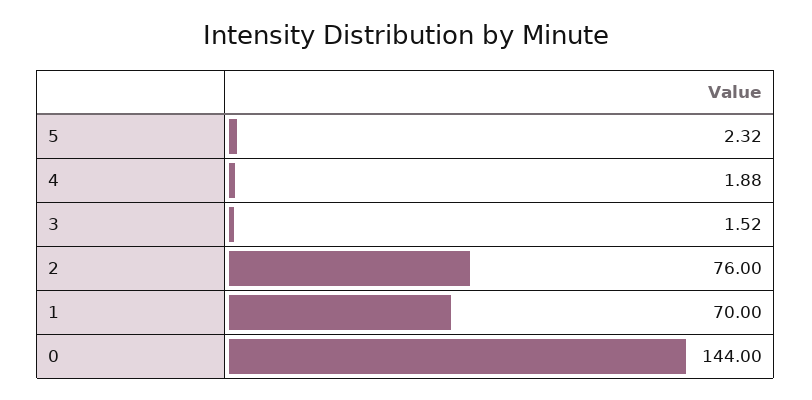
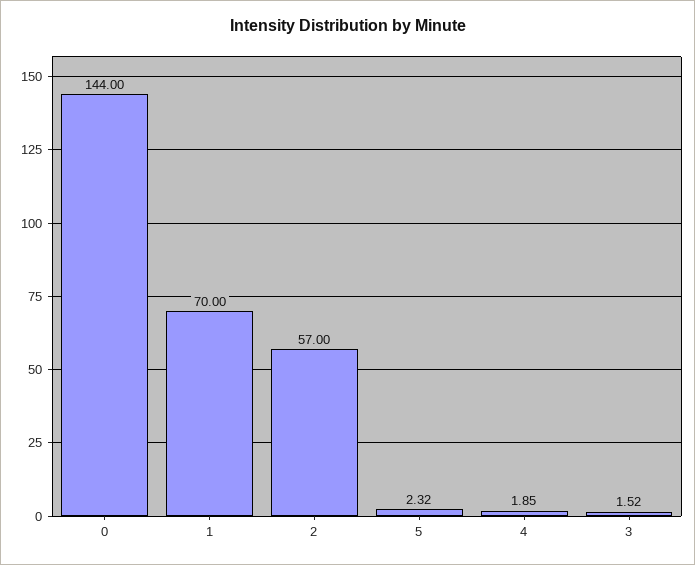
4: 1.88 -> 1.85
2: 76 -> 57

